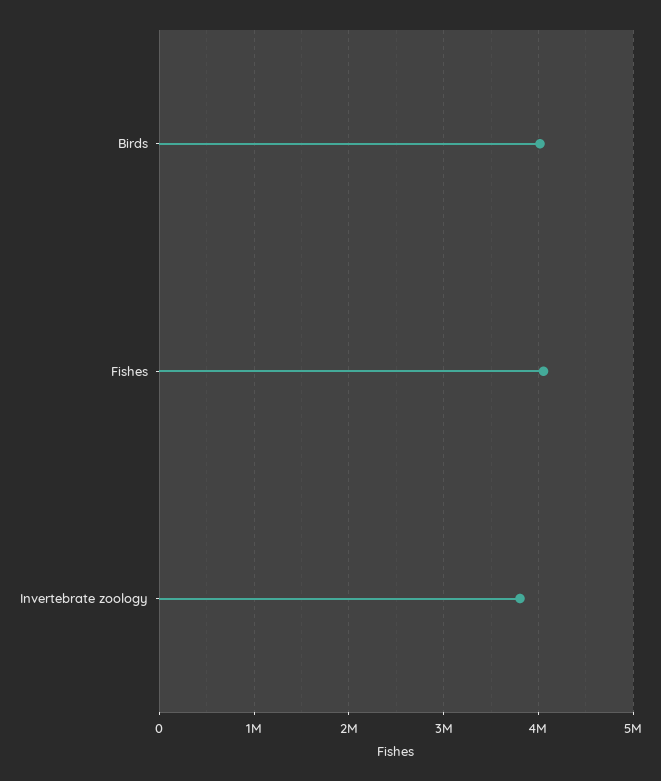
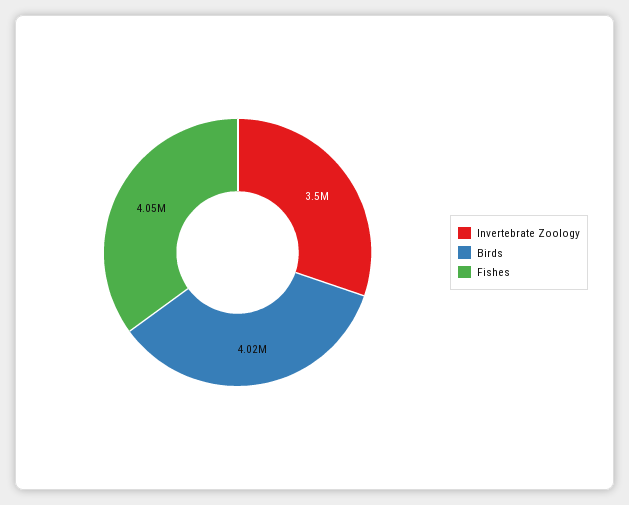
Invertebrate zoology: 3800000 -> 3500000

